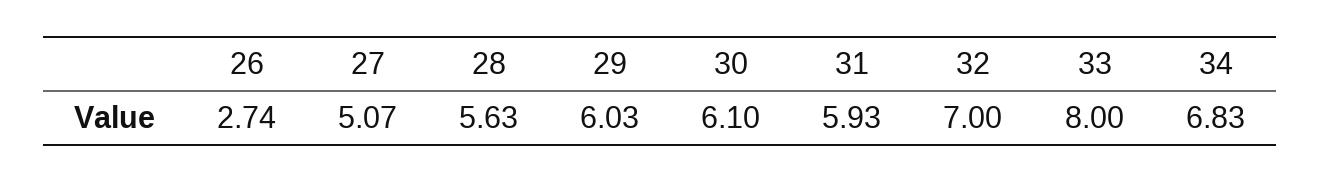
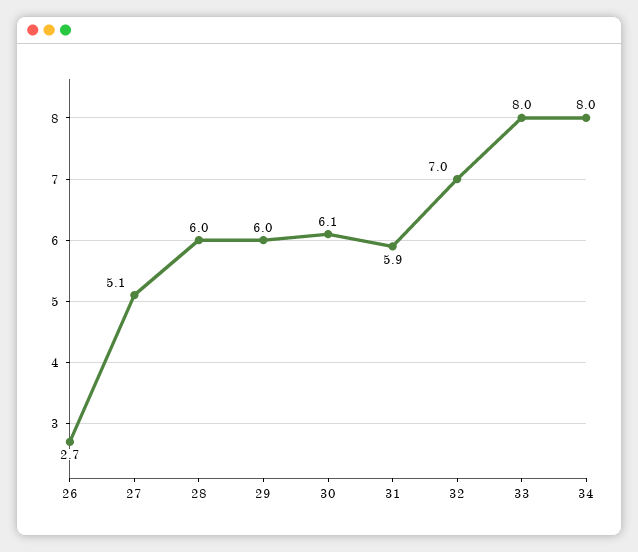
28: 5.63 -> 6
34: 6.83 -> 8

